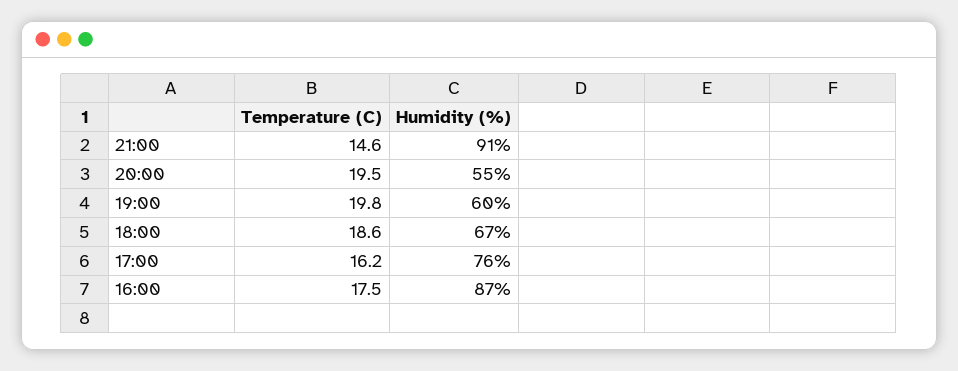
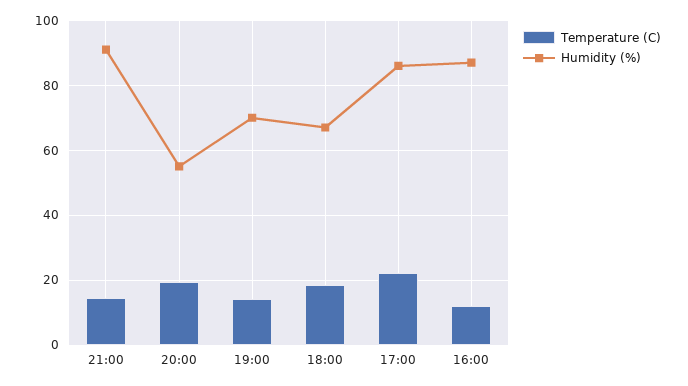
Temperature (C), 19:00: 19.8 -> 14
Humidity (%), 19:00: 60 -> 70
Temperature (C), 17:00: 16.2 -> 22
Humidity (%), 17:00: 76 -> 86
Temperature (C), 16:00: 17.5 -> 12

